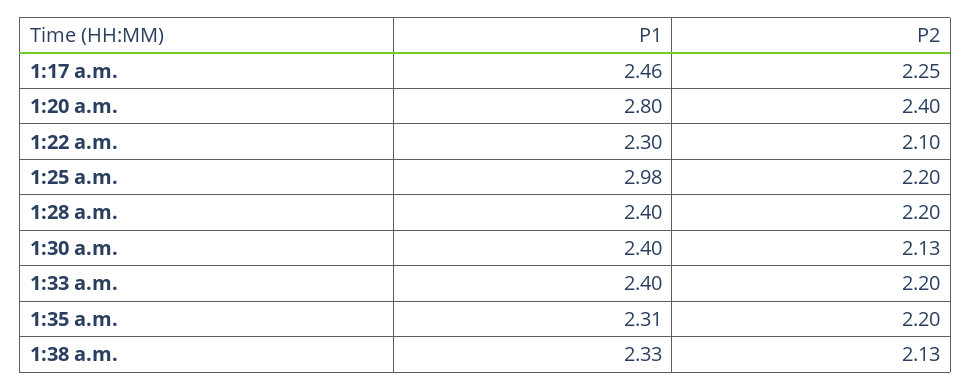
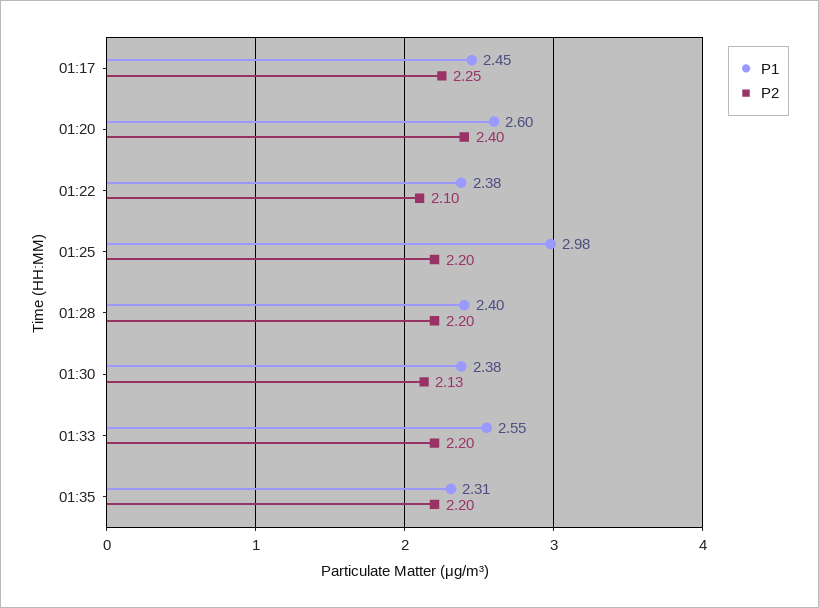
P1, 1:17 a.m.: 2.46 -> 2.45
P1, 1:20 a.m.: 2.8 -> 2.6
P1, 1:22 a.m.: 2.3 -> 2.38
P1, 1:30 a.m.: 2.4 -> 2.38
P1, 1:33 a.m.: 2.4 -> 2.55
P1, 1:38 a.m.: 2.33 -> none
P2, 1:38 a.m.: 2.13 -> none

